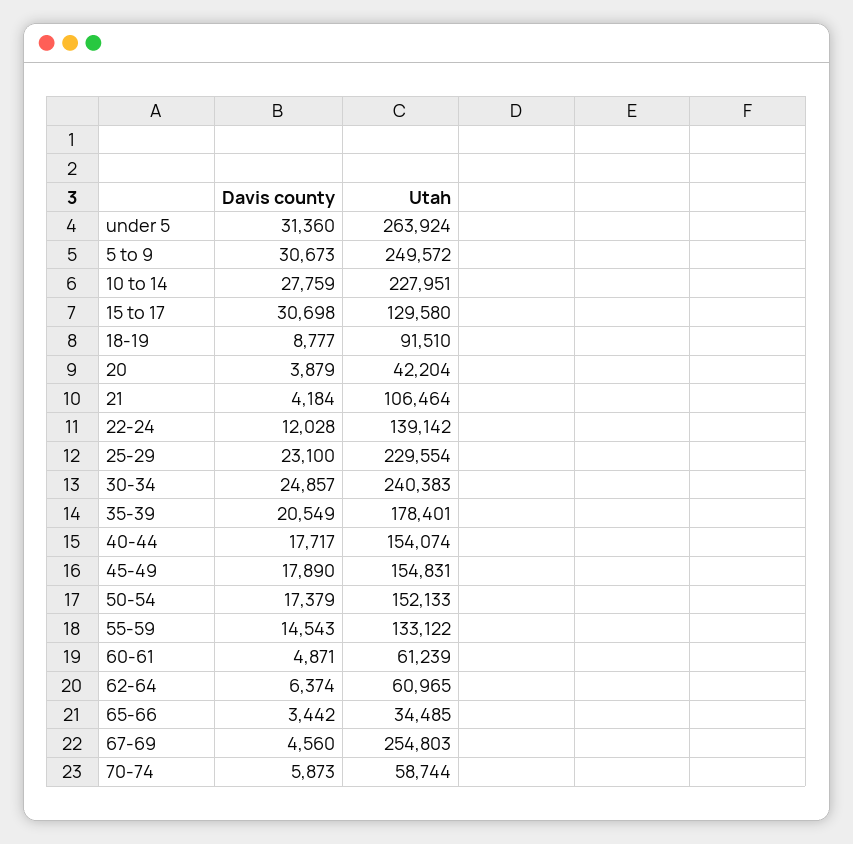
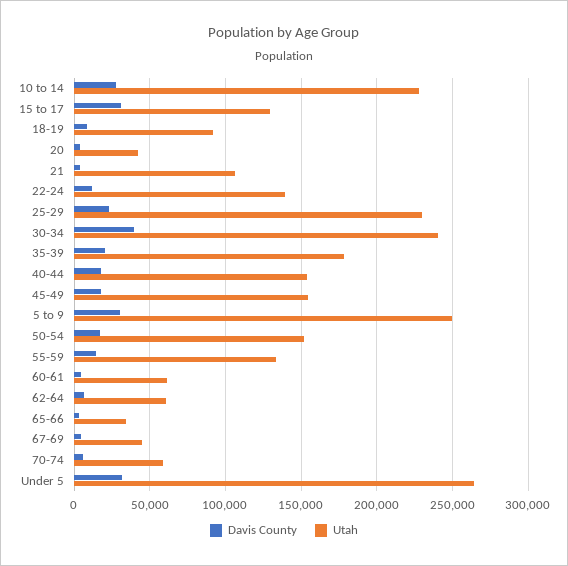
Davis county, 30-34: 24857 -> 40000
Utah, 67-69: 254803 -> 45000

